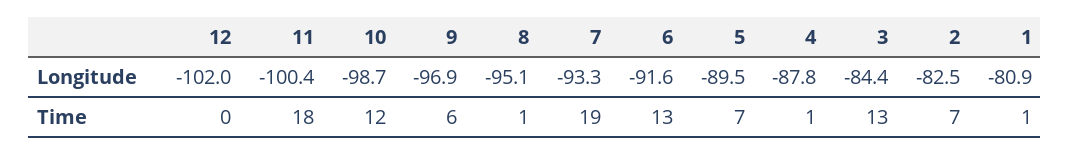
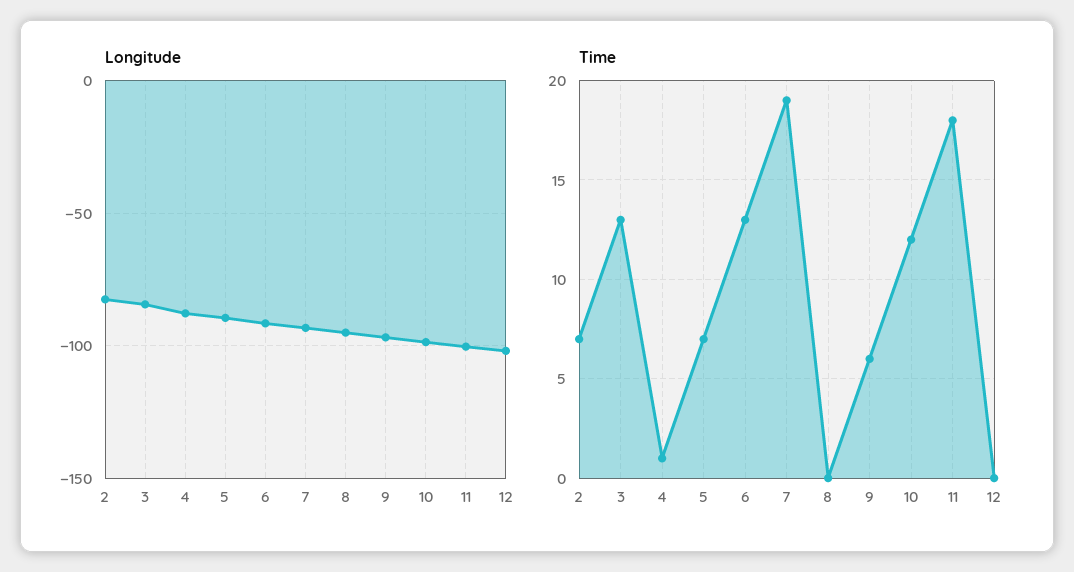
Longitude, 1: -80.9 -> none
Time, 8: 1 -> 0
Time, 1: 1 -> none

